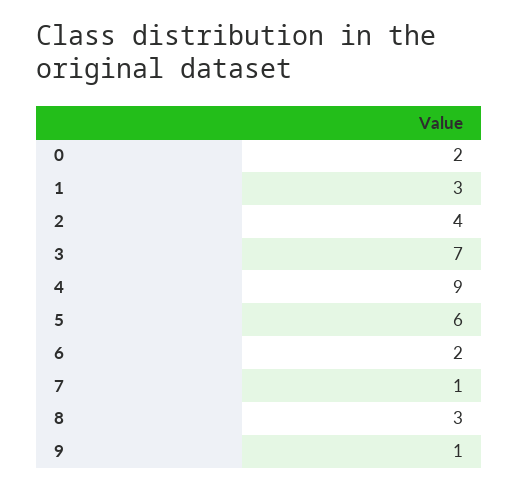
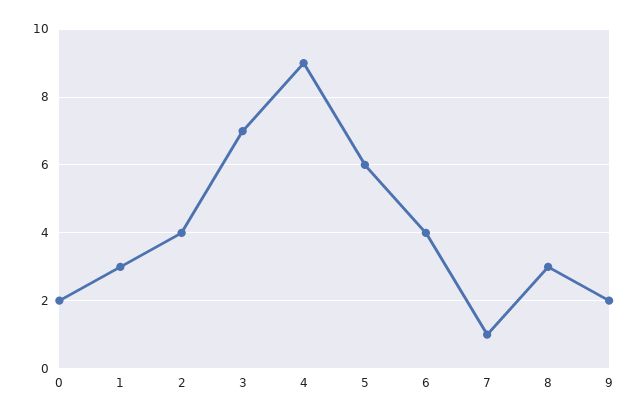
6: 2 -> 4
9: 1 -> 2

